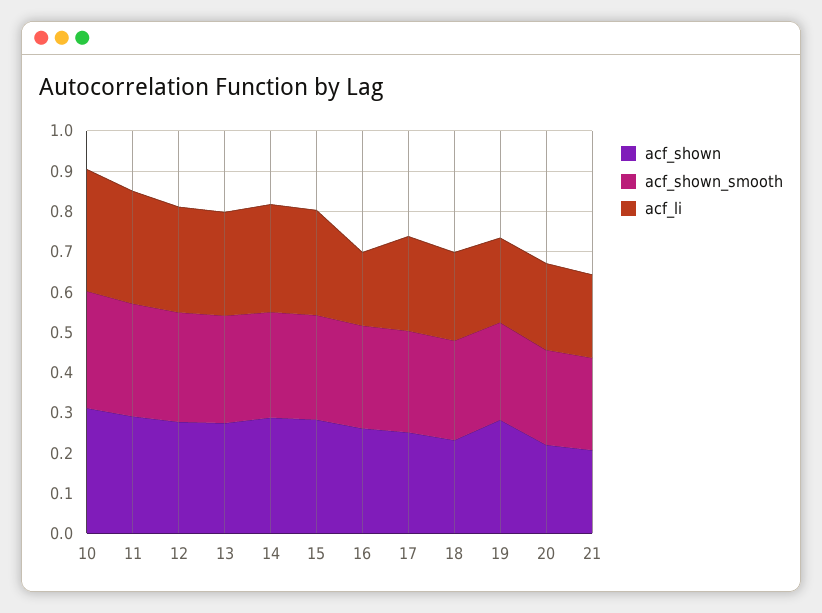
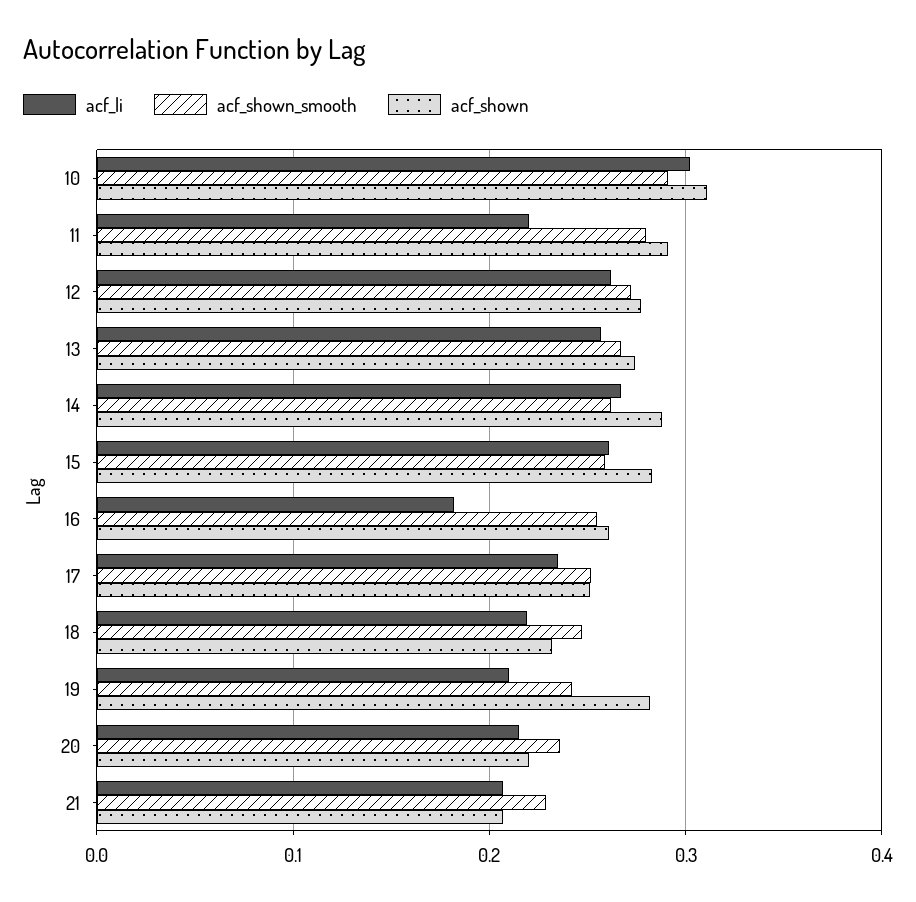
acf_li, 11: 0.28 -> 0.22

